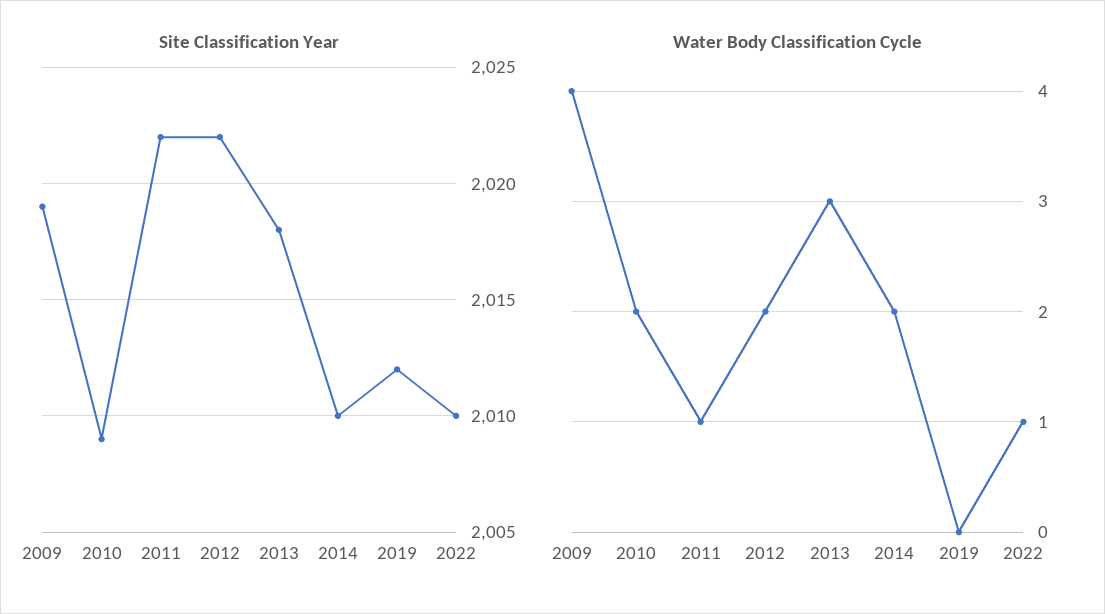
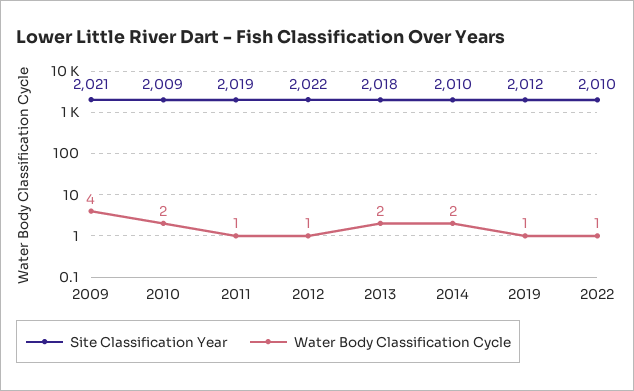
Site Classification Year, 2009: 2019 -> 2021
Site Classification Year, 2011: 2022 -> 2019
Water Body Classification Cycle, 2012: 2 -> 1
Water Body Classification Cycle, 2013: 3 -> 2
Water Body Classification Cycle, 2019: 0 -> 1

